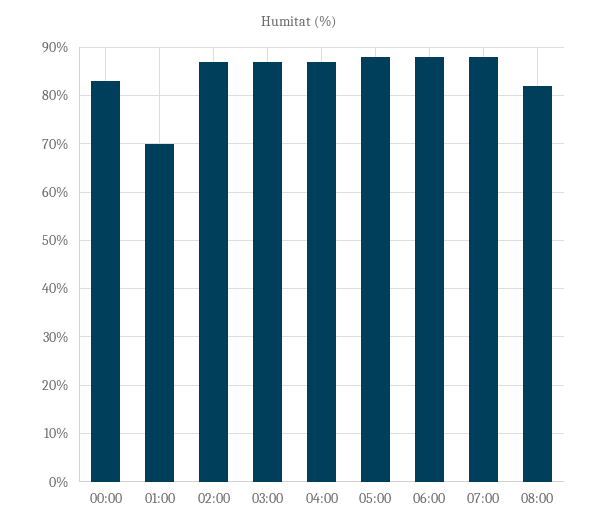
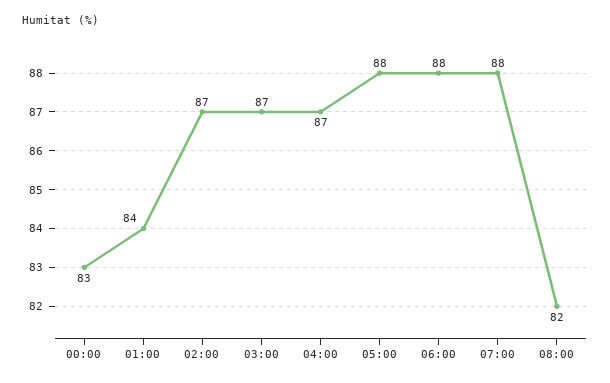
01:00: 70 -> 84

